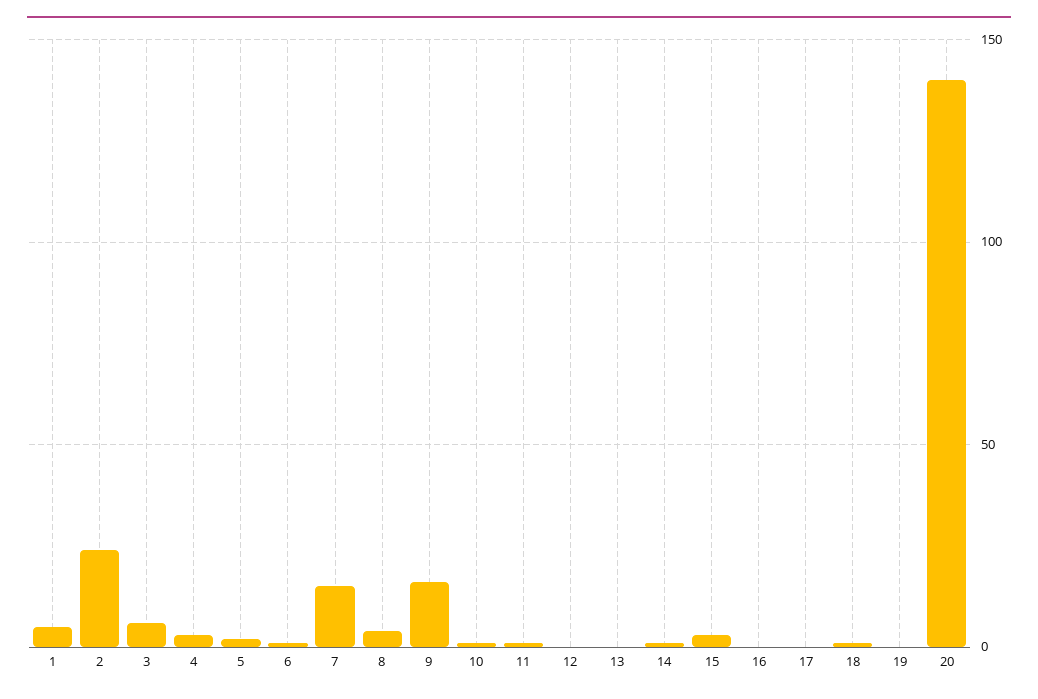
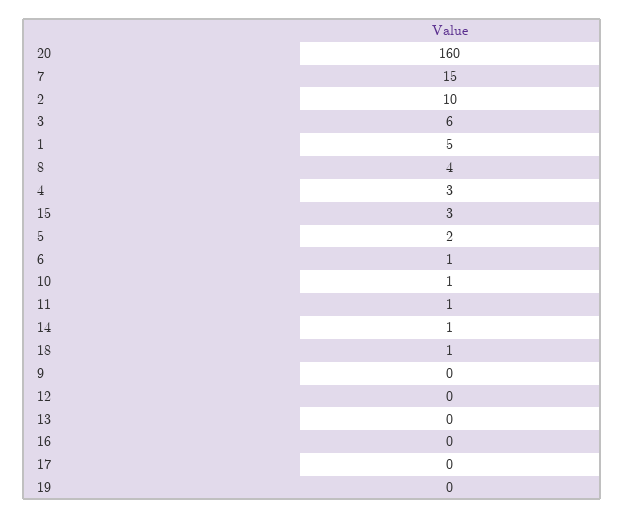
2: 25 -> 10
9: 15 -> 0
20: 140 -> 160

